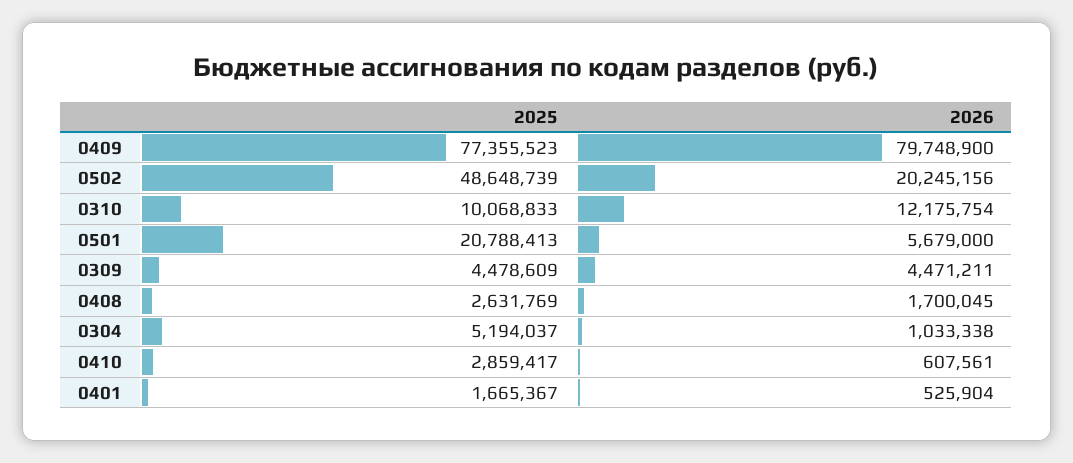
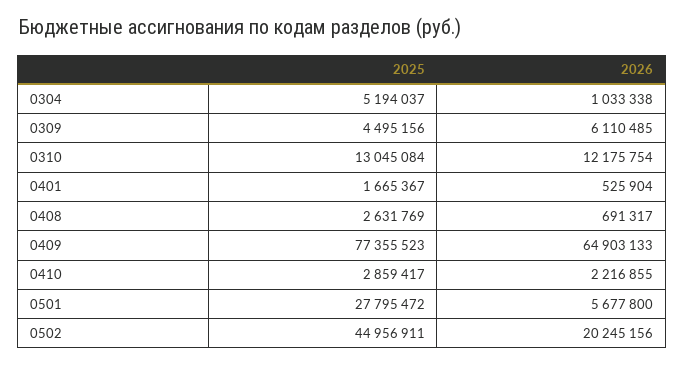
2026, 0409: 79748900 -> 64903133
2025, 0502: 48648739 -> 44956911
2025, 0310: 10068833 -> 13045084
2025, 0501: 20788413 -> 27795472
2026, 0501: 5679000 -> 5677800
2025, 0309: 4478609 -> 4495156
2026, 0309: 4471211 -> 6110485
2026, 0408: 1700045 -> 691317
2026, 0410: 607561 -> 2216855

